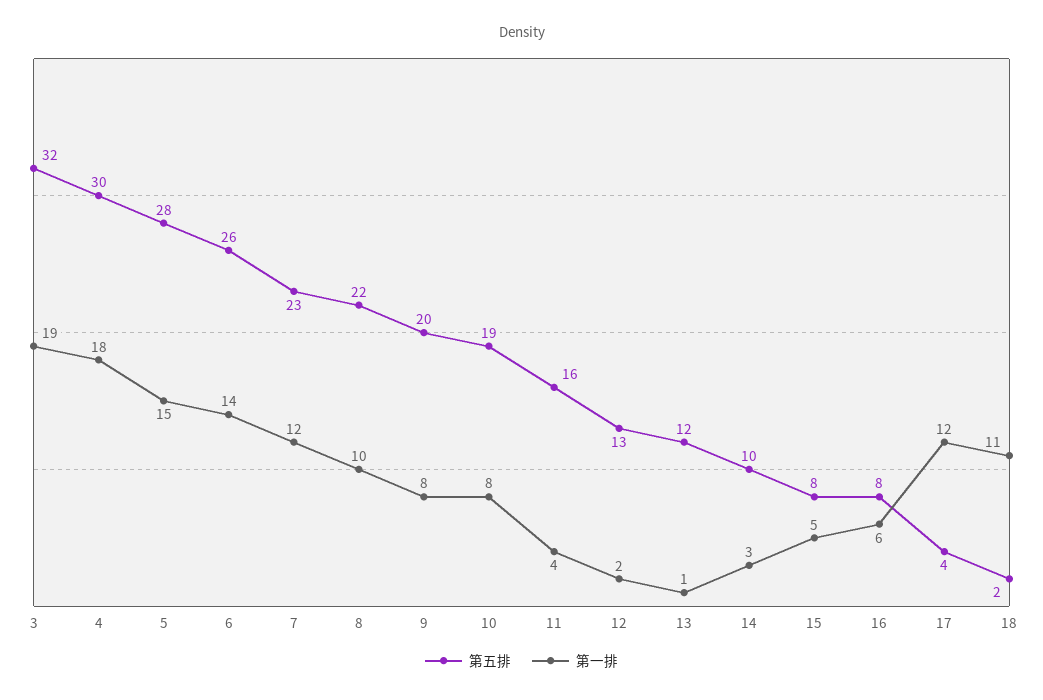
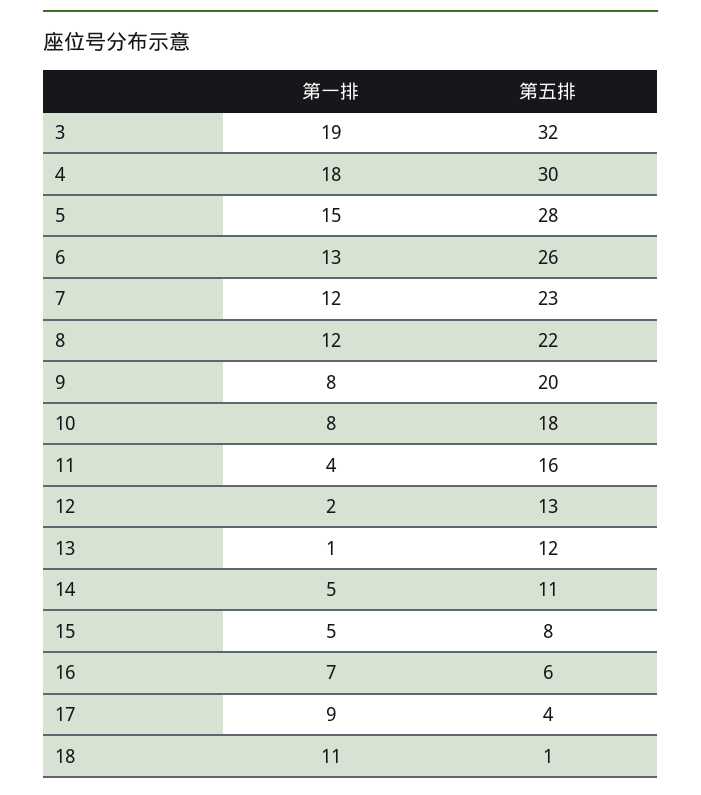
第一排, 6: 14 -> 13
第一排, 8: 10 -> 12
第五排, 10: 19 -> 18
第五排, 14: 10 -> 11
第一排, 14: 3 -> 5
第五排, 16: 8 -> 6
第一排, 16: 6 -> 7
第一排, 17: 12 -> 9
第五排, 18: 2 -> 1

